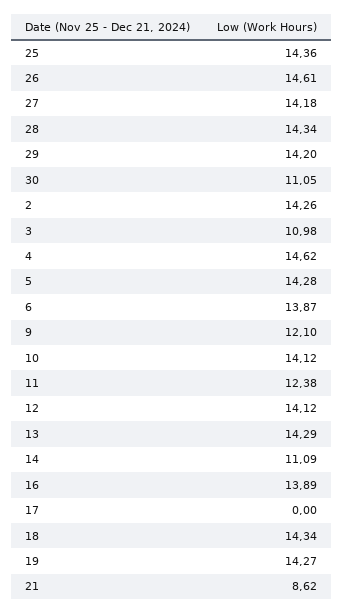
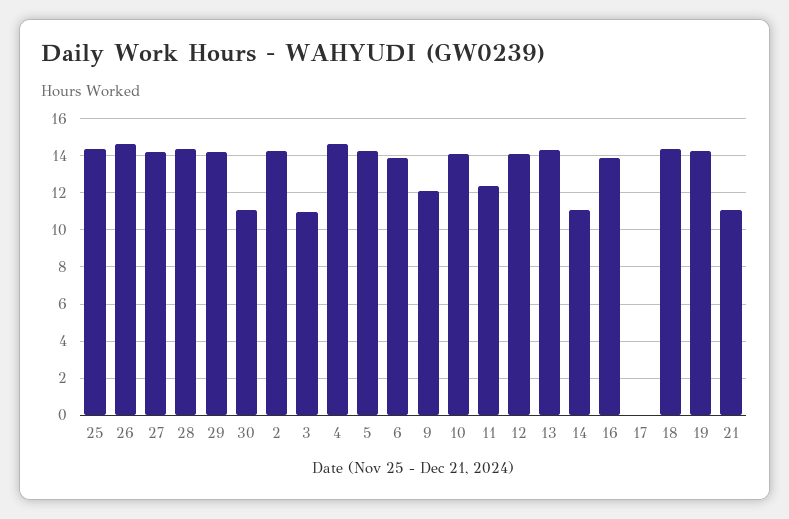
21: 8.62 -> 11

